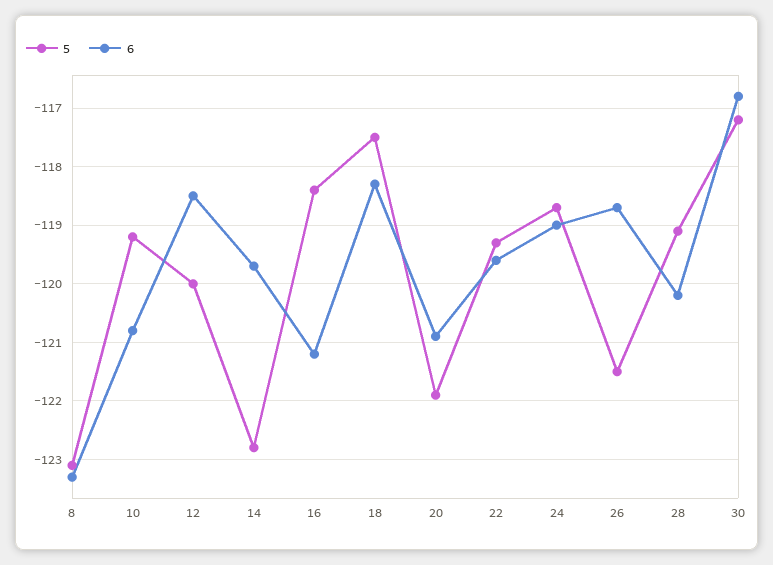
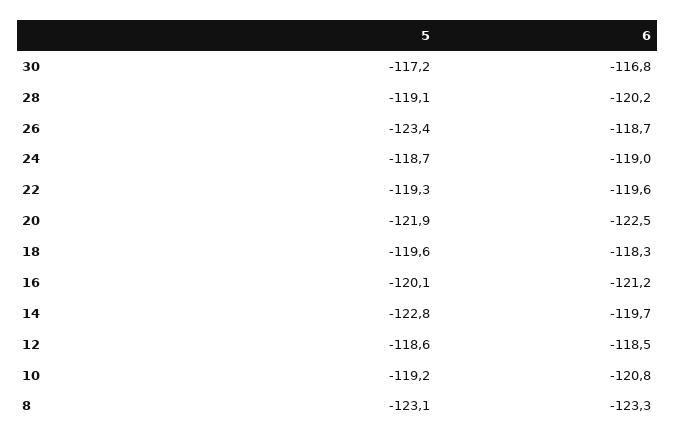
5, 12: -120 -> -118.6
5, 16: -118.5 -> -120.1
5, 18: -117.5 -> -119.6
6, 20: -121 -> -122.5
5, 26: -121.5 -> -123.4

